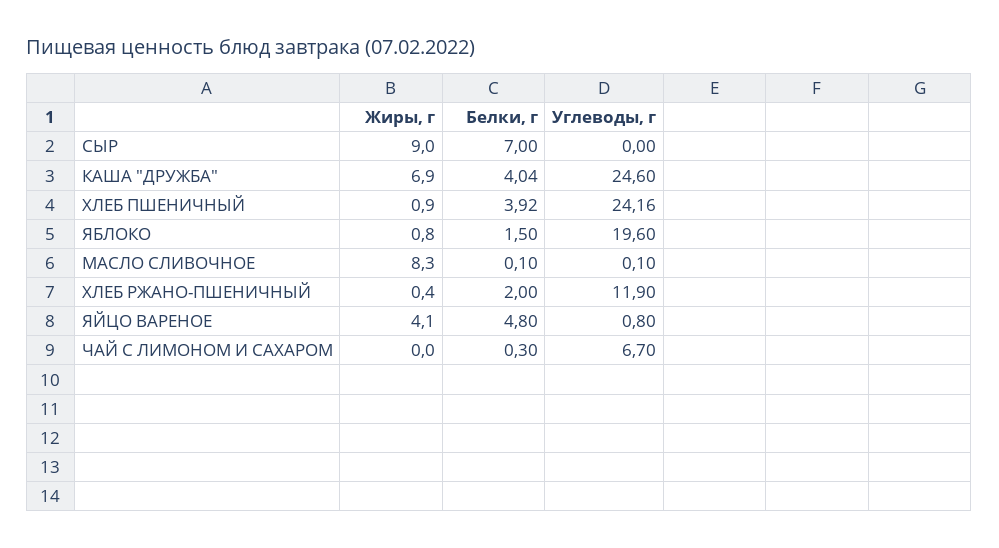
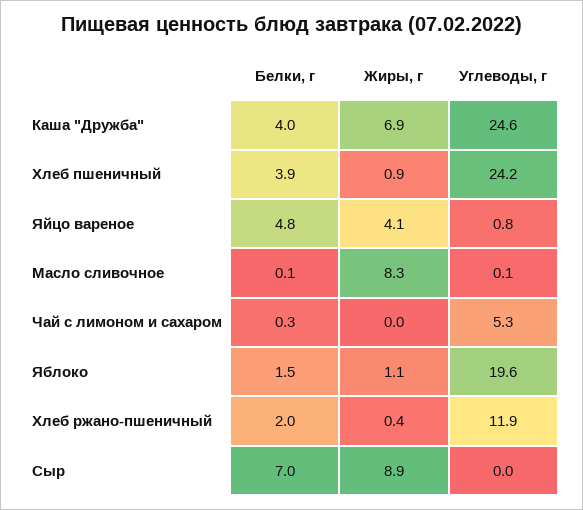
Жиры, г, СЫР: 9 -> 8.9
Жиры, г, ЯБЛОКО: 0.8 -> 1.1
Углеводы, г, ЧАЙ С ЛИМОНОМ И САХАРОМ: 6.7 -> 5.3

